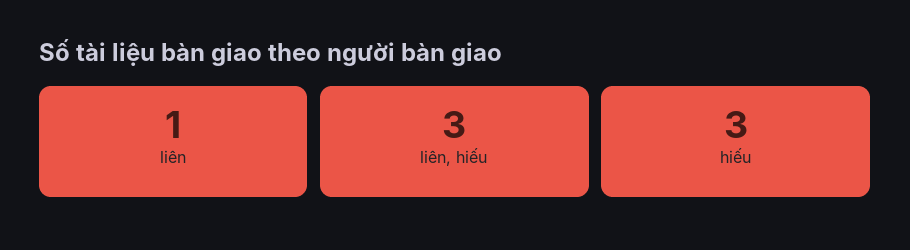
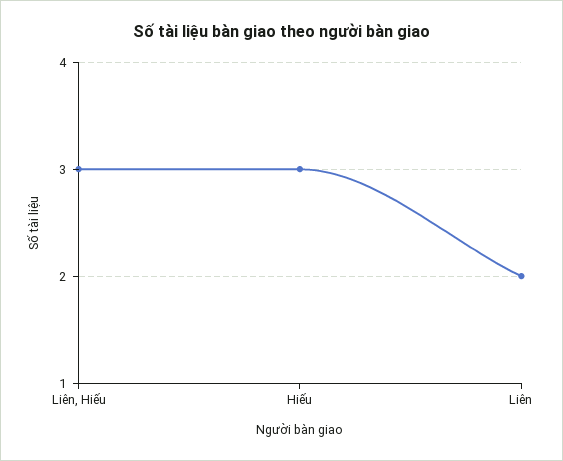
liên: 1 -> 2

